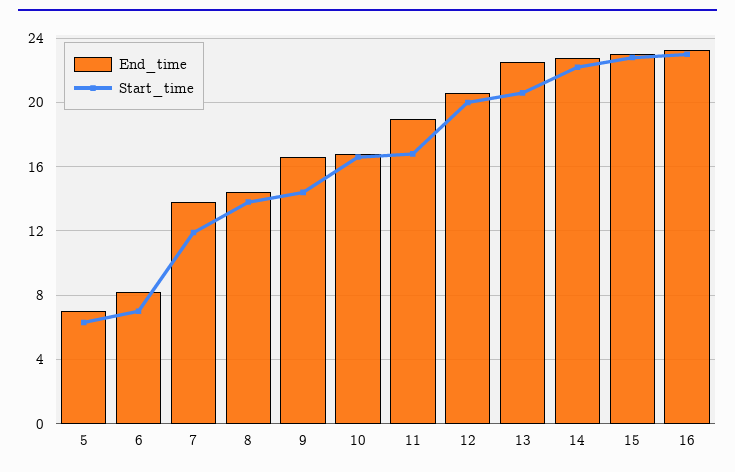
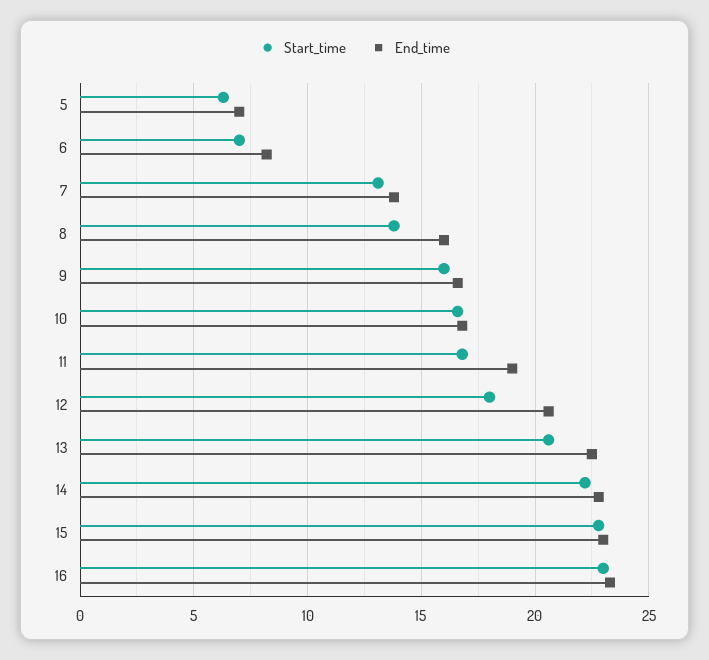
Start_time, 7: 12 -> 13
End_time, 8: 14.5 -> 16
Start_time, 9: 14.5 -> 16
Start_time, 12: 20 -> 18

